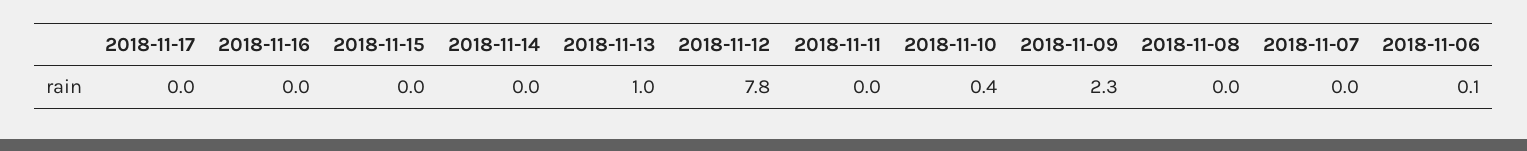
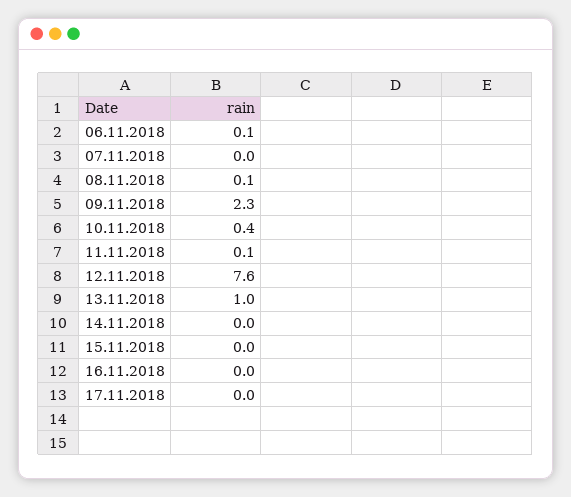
2018-11-12: 7.8 -> 7.6
2018-11-11: 0 -> 0.1
2018-11-08: 0 -> 0.1

